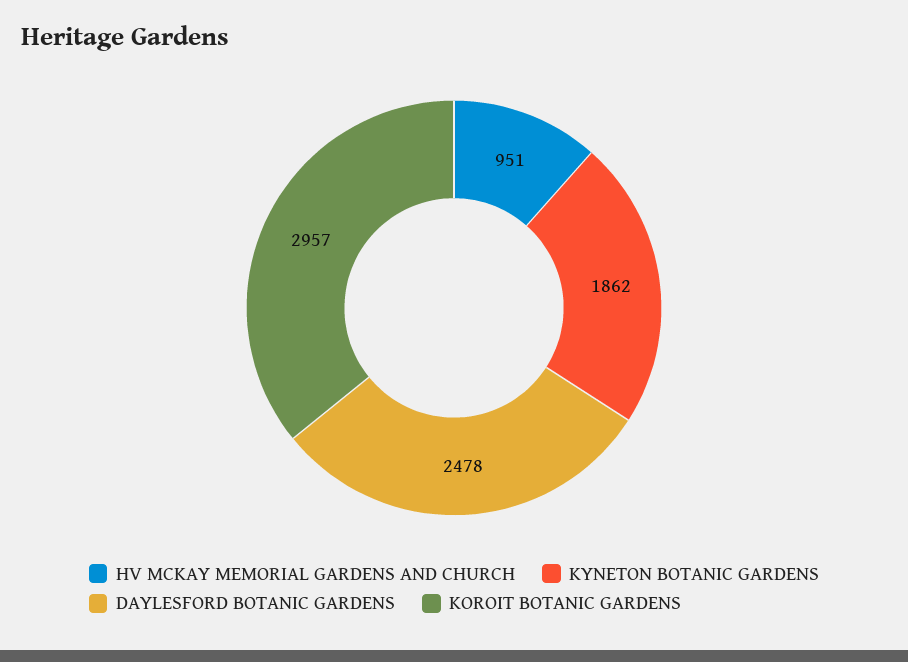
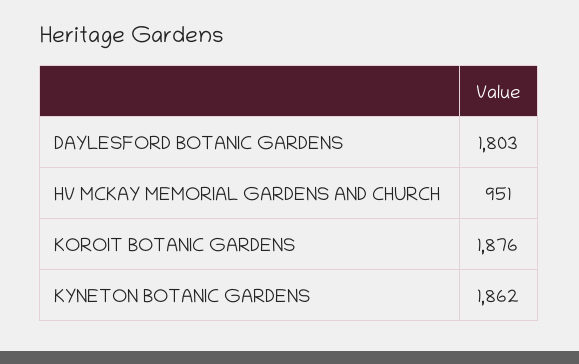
DAYLESFORD BOTANIC GARDENS: 2478 -> 1803
KOROIT BOTANIC GARDENS: 2957 -> 1876

